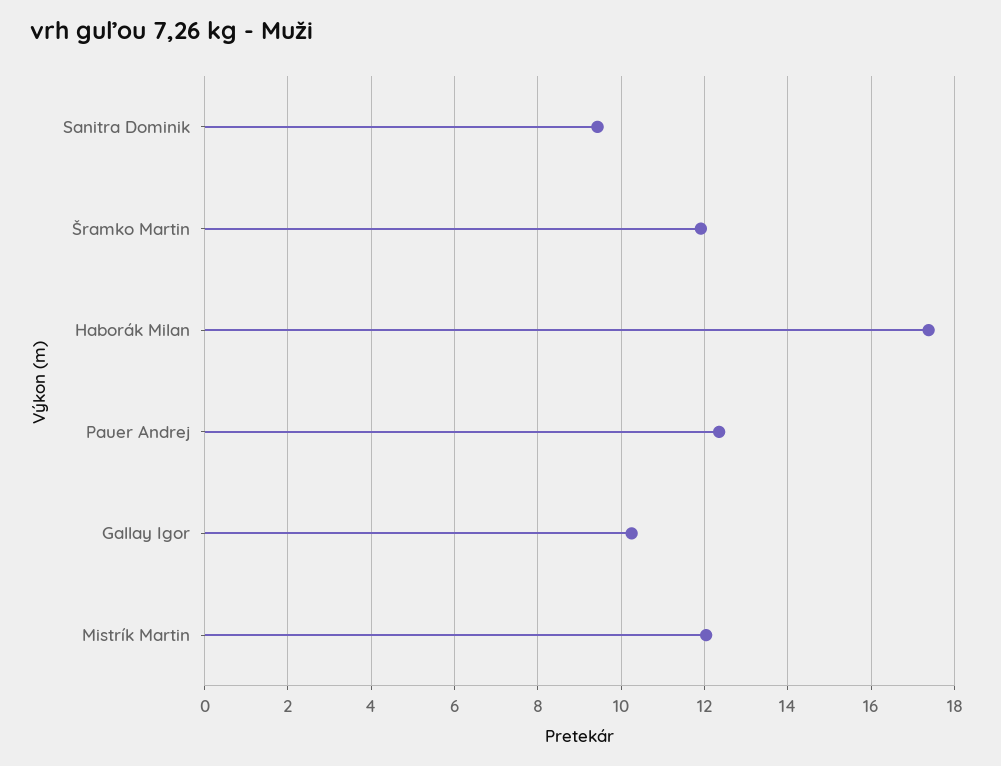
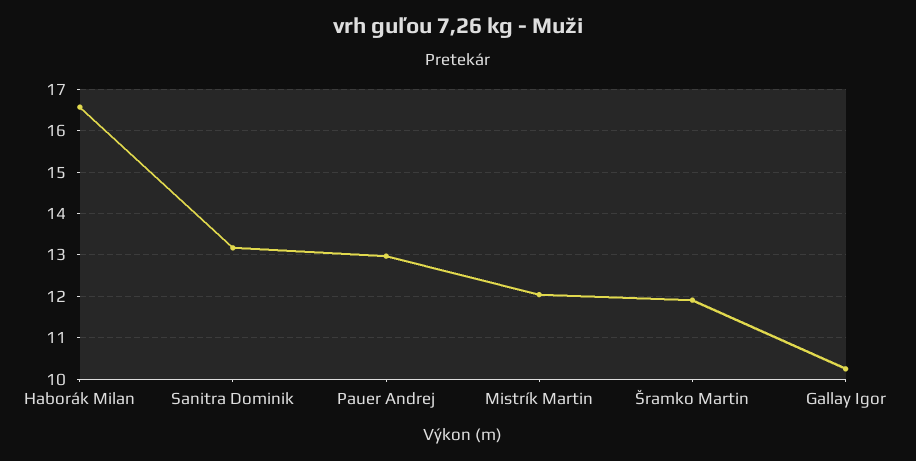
Sanitra Dominik: 9.4 -> 13.2
Haborák Milan: 17.4 -> 16.6
Pauer Andrej: 12.4 -> 13

